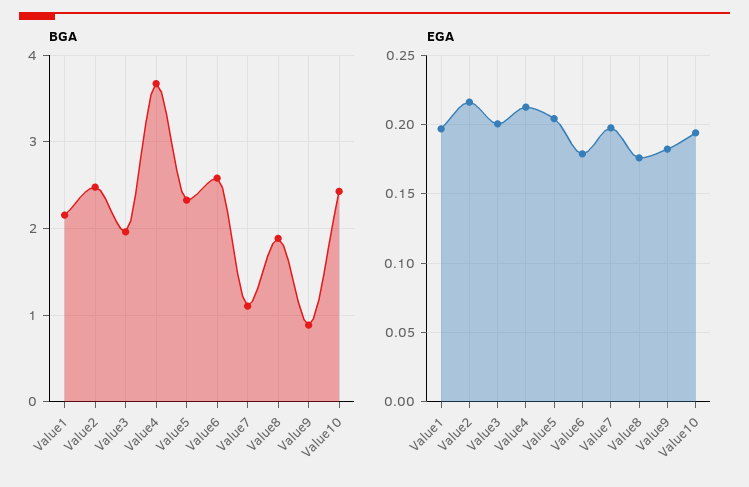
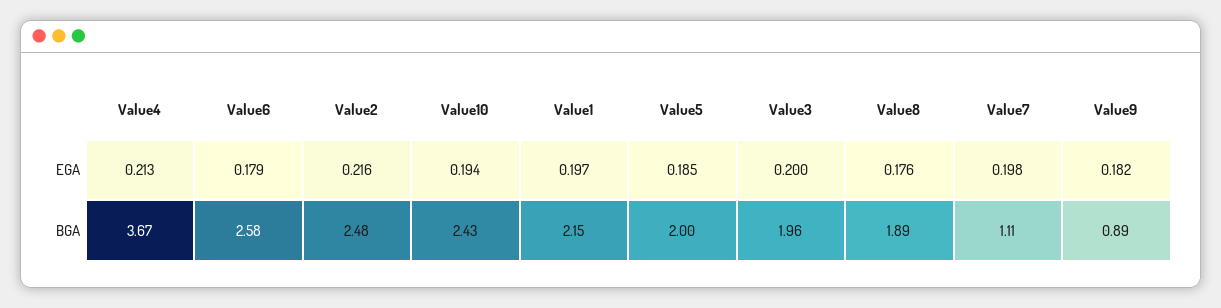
BGA, Value5: 2.3 -> 2
EGA, Value5: 0.205 -> 0.185

